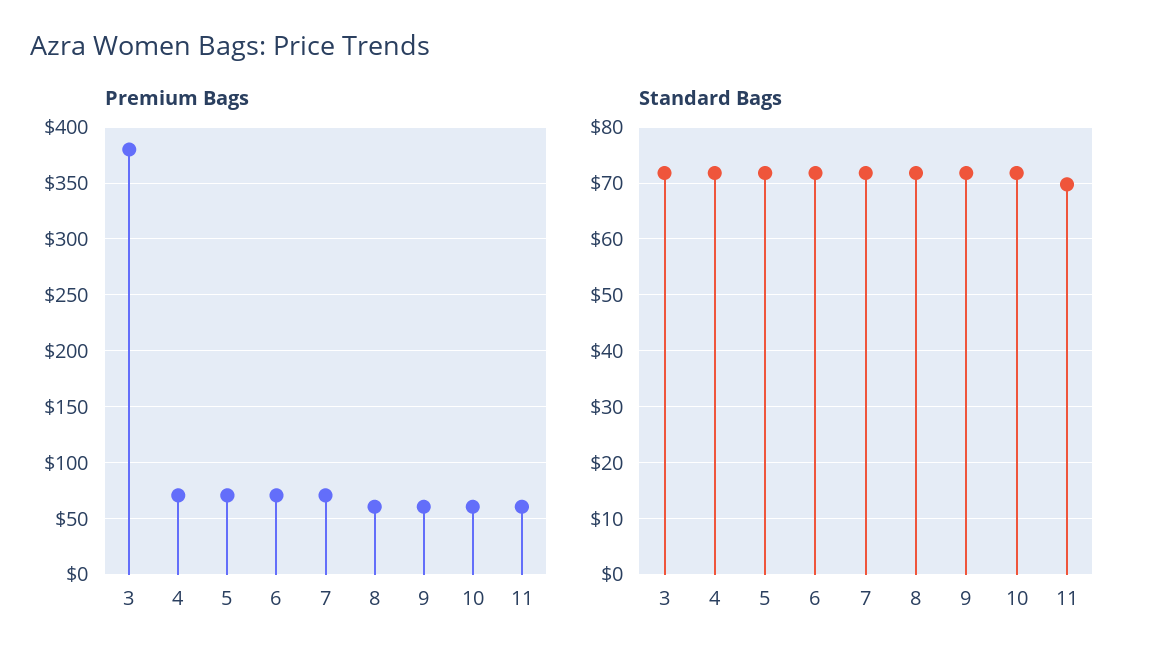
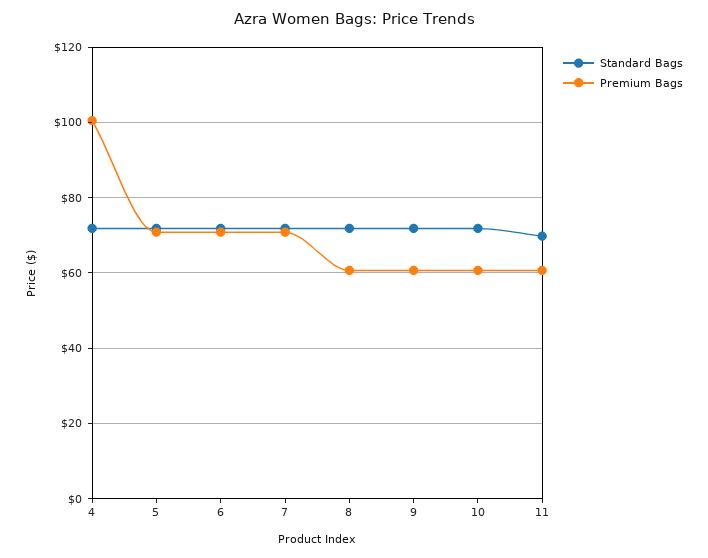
Premium Bags, 3: 380 -> none
Premium Bags, 4: 70 -> 100
Standard Bags, 3: 72 -> none

